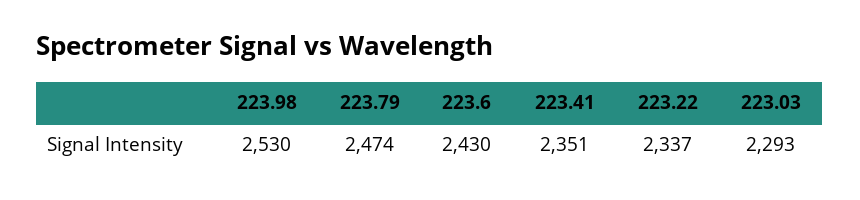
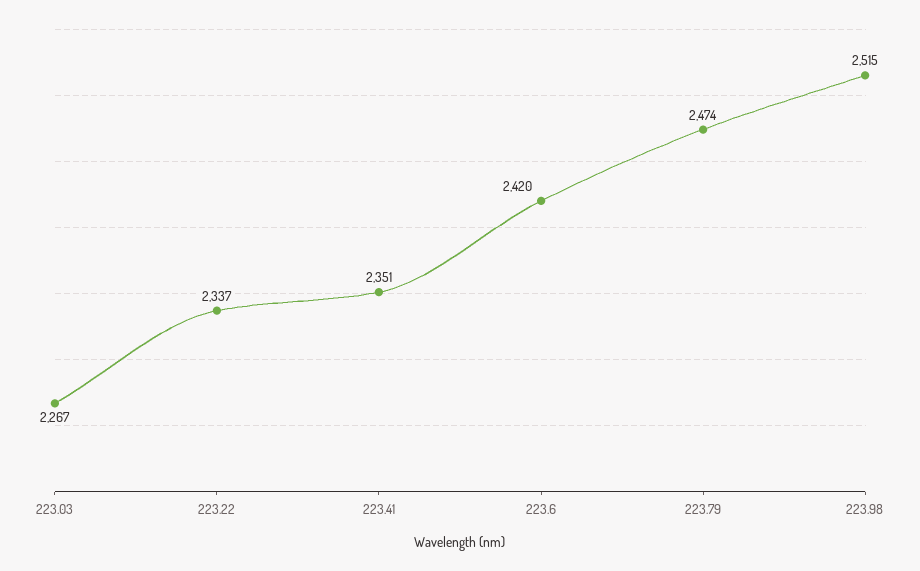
223.98: 2530 -> 2515
223.6: 2430 -> 2420
223.03: 2293 -> 2267

